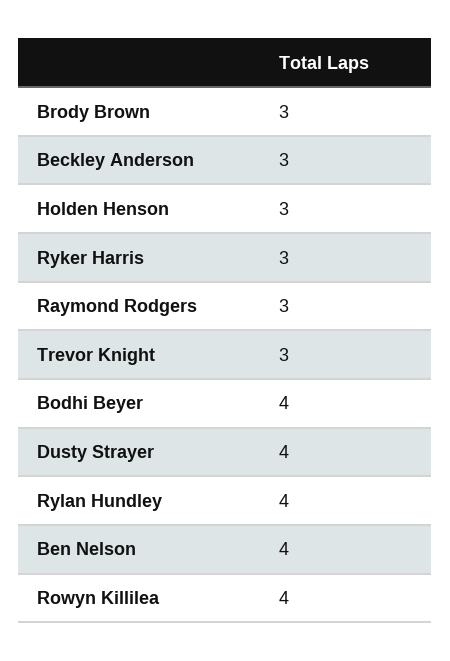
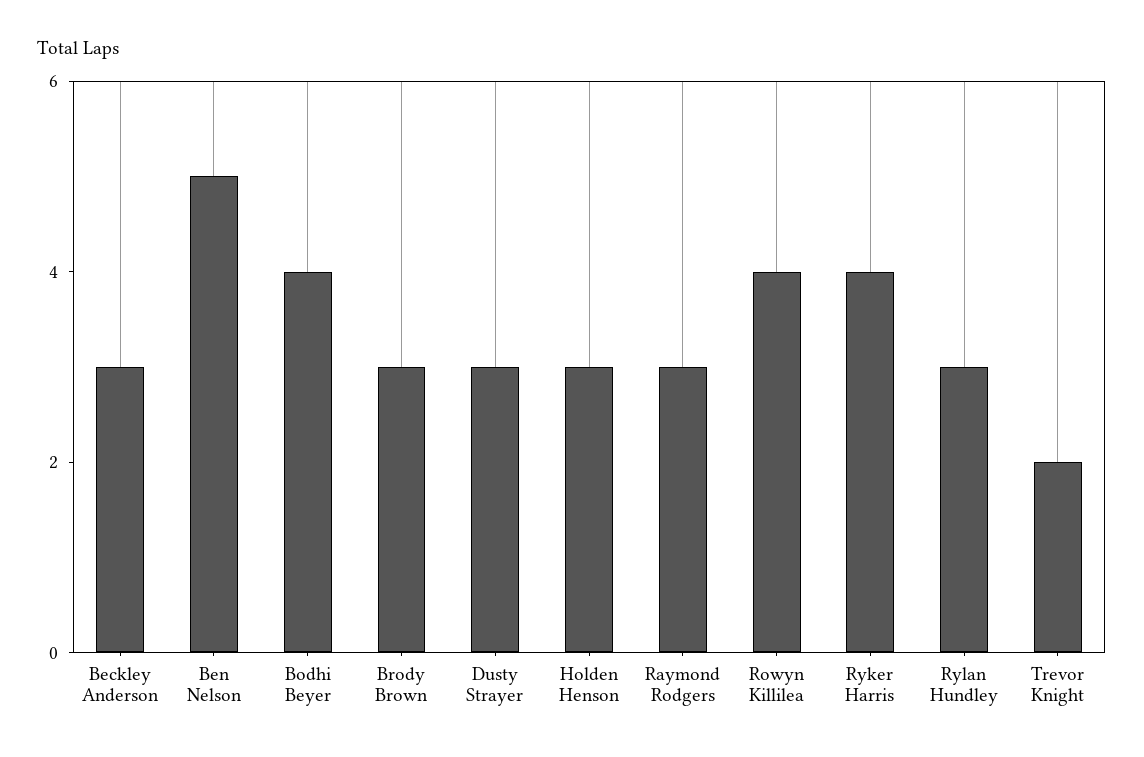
Ryker Harris: 3 -> 4
Trevor Knight: 3 -> 2
Dusty Strayer: 4 -> 3
Rylan Hundley: 4 -> 3
Ben Nelson: 4 -> 5

